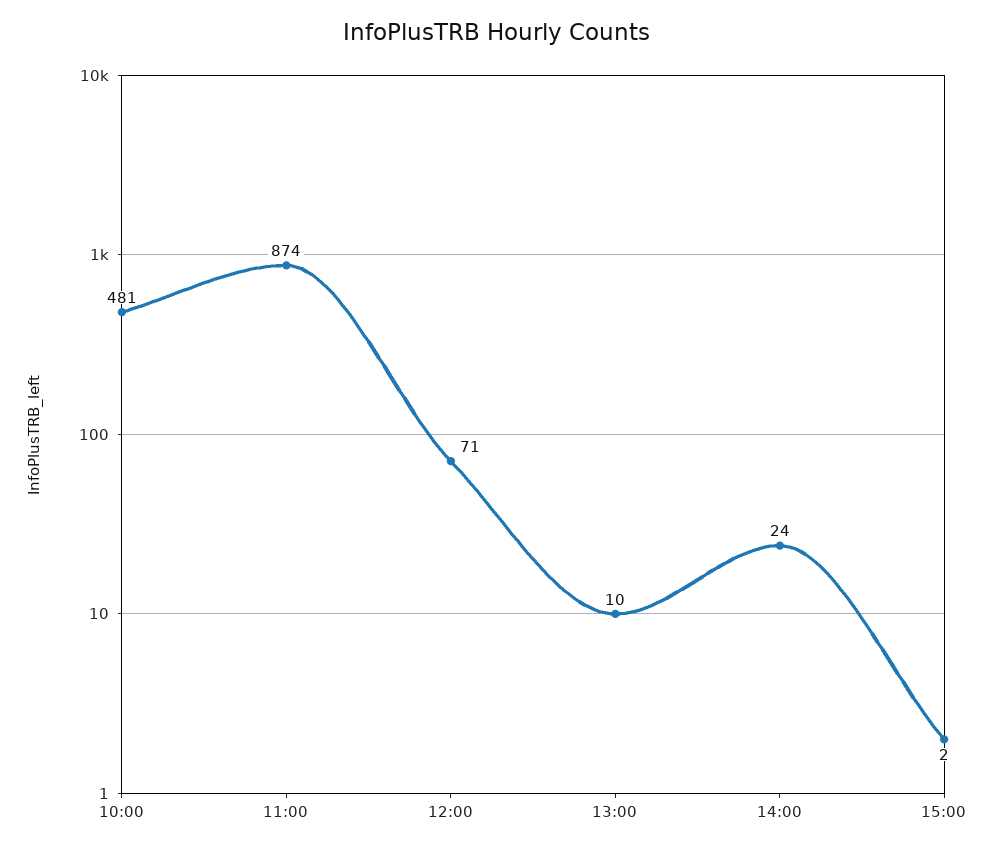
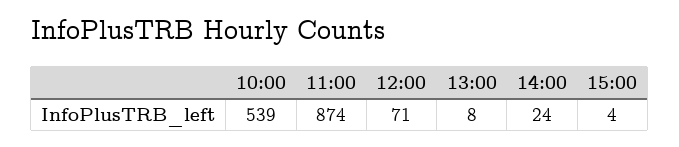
10:00: 481 -> 539
13:00: 10 -> 8
15:00: 2 -> 4

